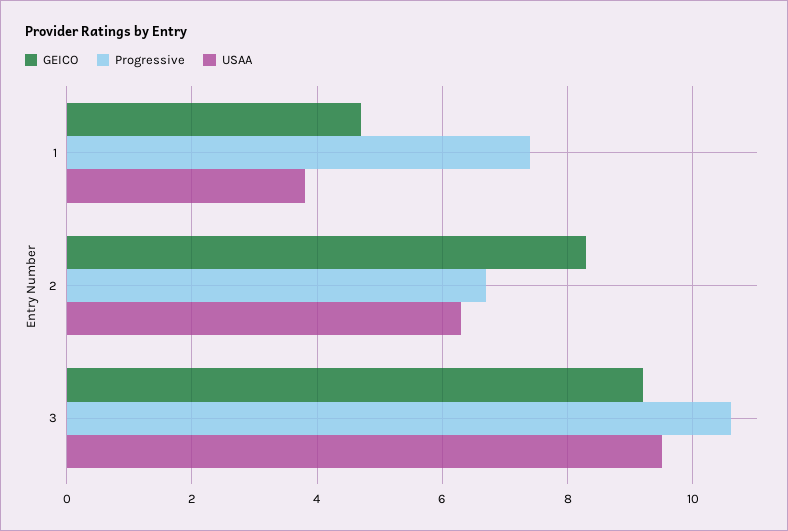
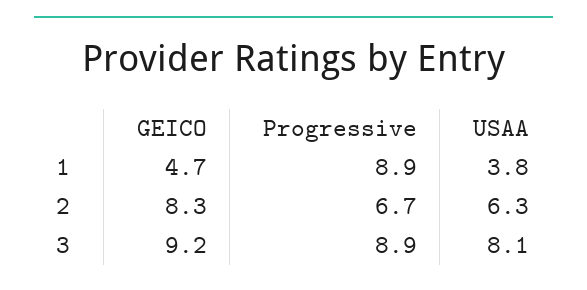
Progressive, 1: 7.5 -> 8.9
Progressive, 3: 10.5 -> 8.9
USAA, 3: 9.5 -> 8.1

